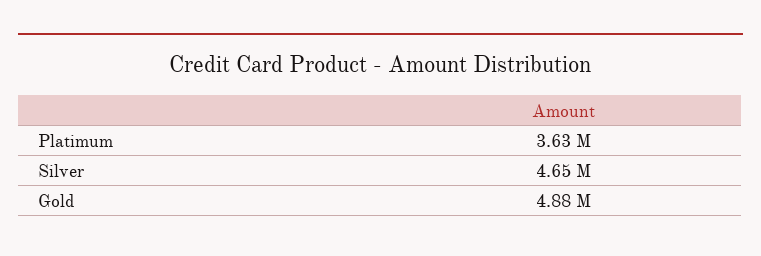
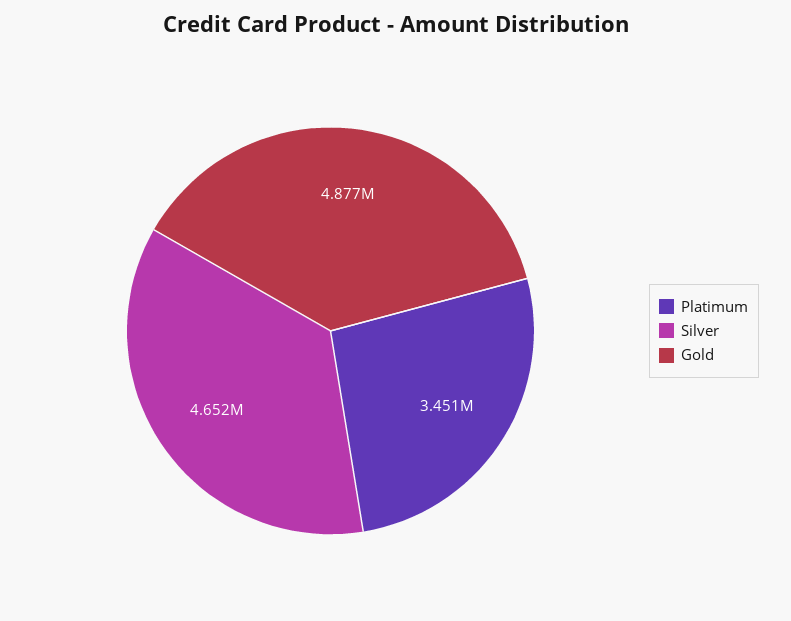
Platimum: 3630000 -> 3451000

